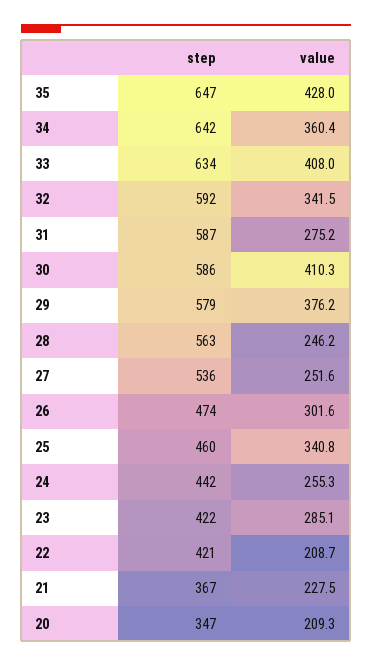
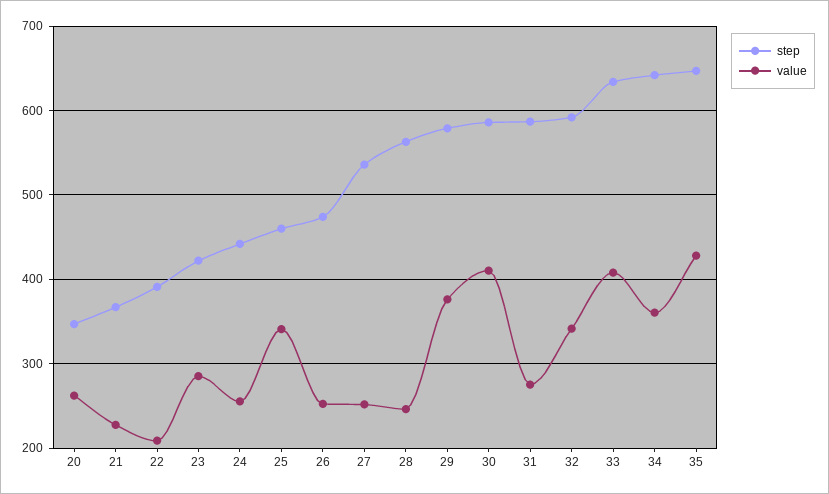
value, 26: 301.6 -> 250
step, 22: 421 -> 390
value, 20: 209.3 -> 260

